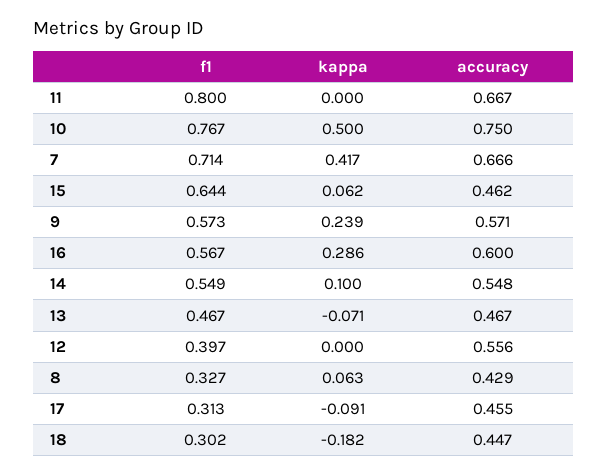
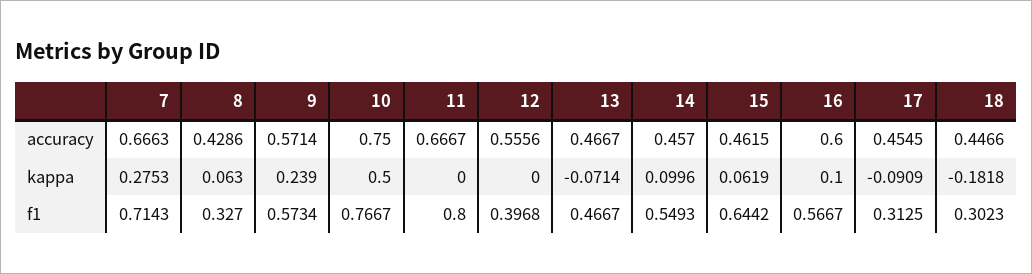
kappa, 7: 0.417 -> 0.2753
kappa, 16: 0.286 -> 0.1
accuracy, 14: 0.548 -> 0.457

